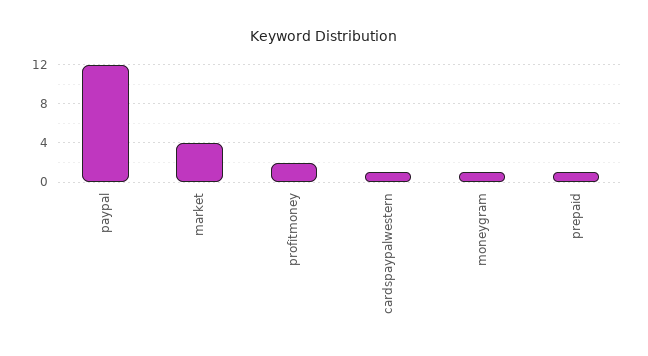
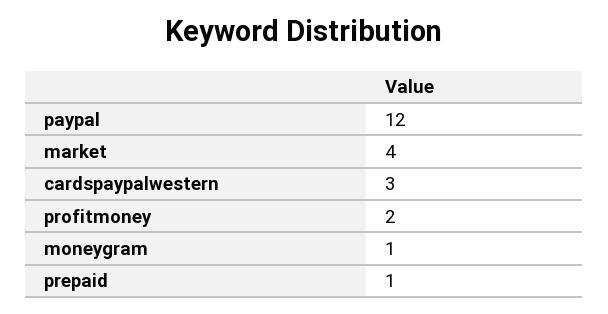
cardspaypalwestern: 1 -> 3

